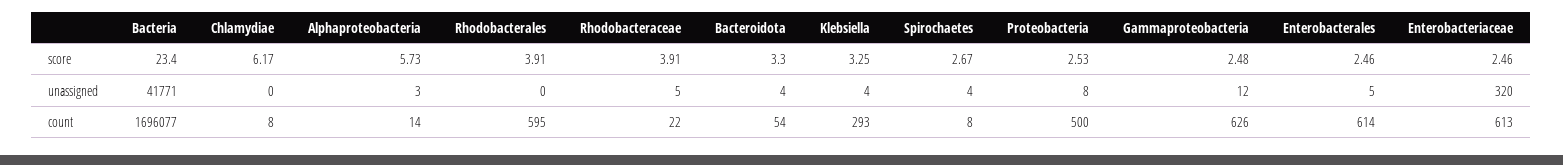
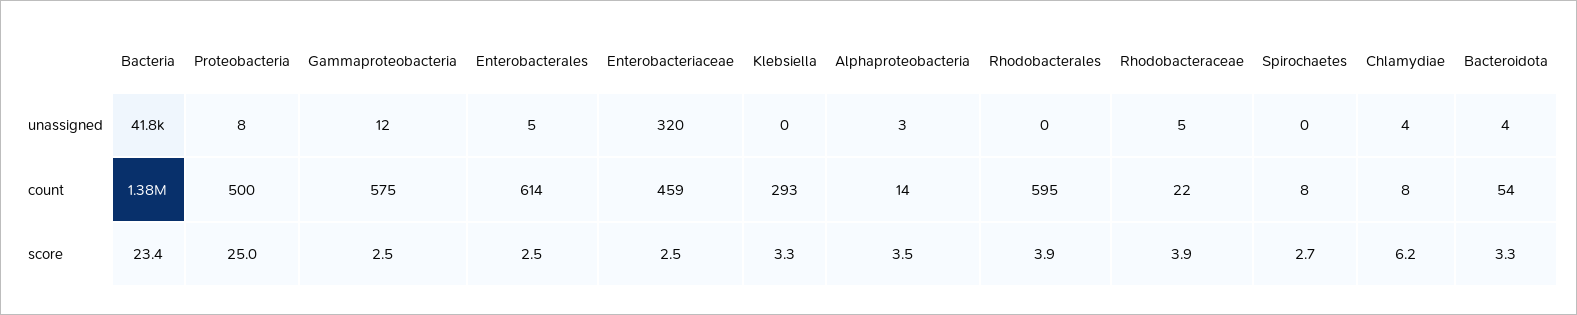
Alphaproteobacteria, score: 5.73 -> 3.5
Proteobacteria, score: 2.53 -> 25
Chlamydiae, unassigned: 0 -> 4
Klebsiella, unassigned: 4 -> 0
Spirochaetes, unassigned: 4 -> 0
Bacteria, count: 1696077 -> 1380000
Gammaproteobacteria, count: 626 -> 575
Enterobacteriaceae, count: 613 -> 459

